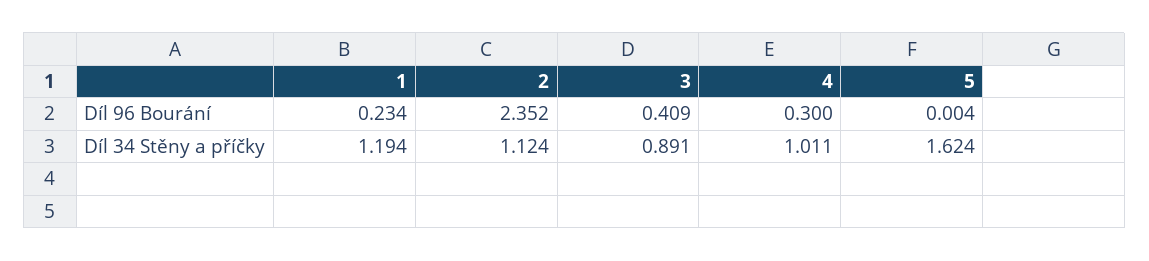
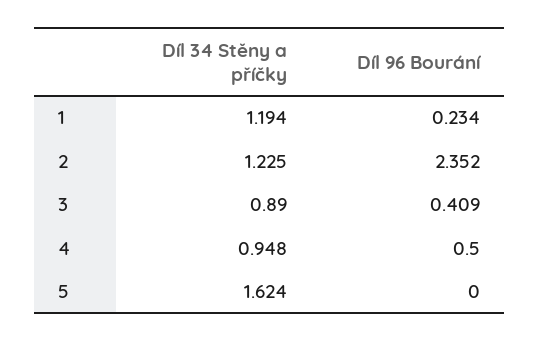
4, Díl 96 Bourání: 0.3 -> 0.5
5, Díl 96 Bourání: 0.004 -> 0
2, Díl 34 Stěny a příčky: 1.124 -> 1.225
3, Díl 34 Stěny a příčky: 0.891 -> 0.89
4, Díl 34 Stěny a příčky: 1.011 -> 0.948

